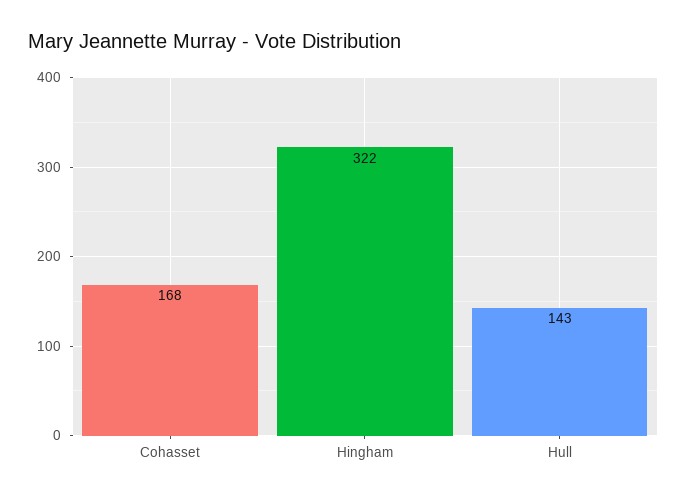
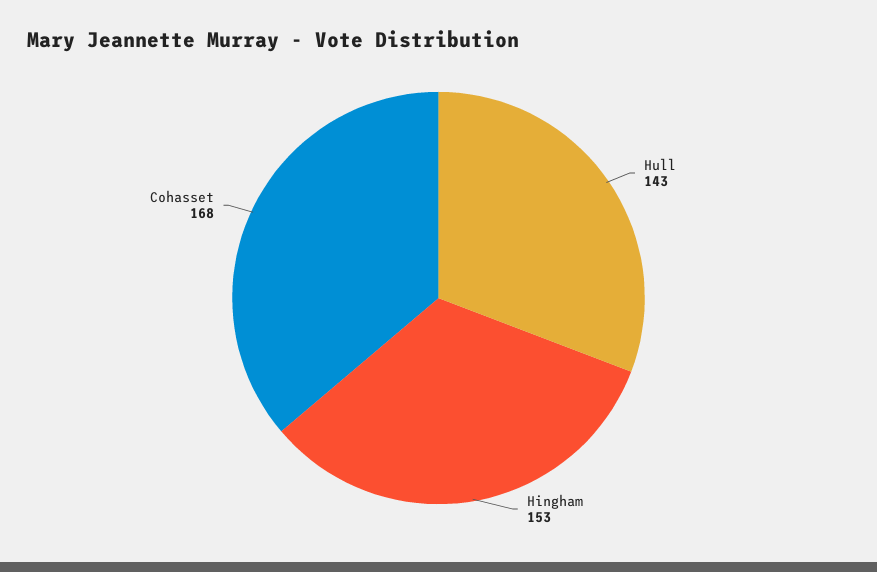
Hingham: 322 -> 153

